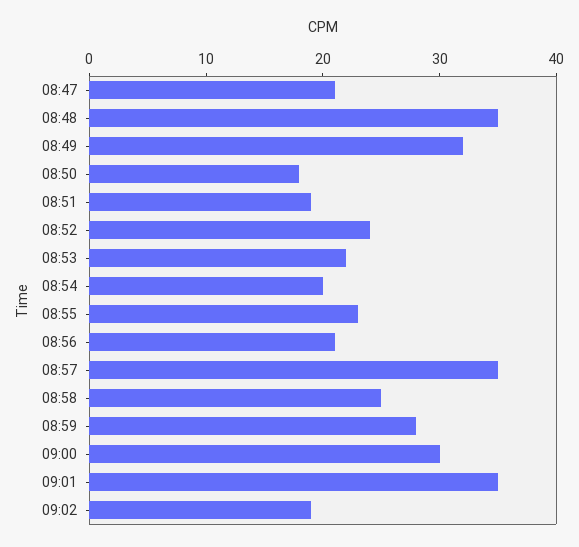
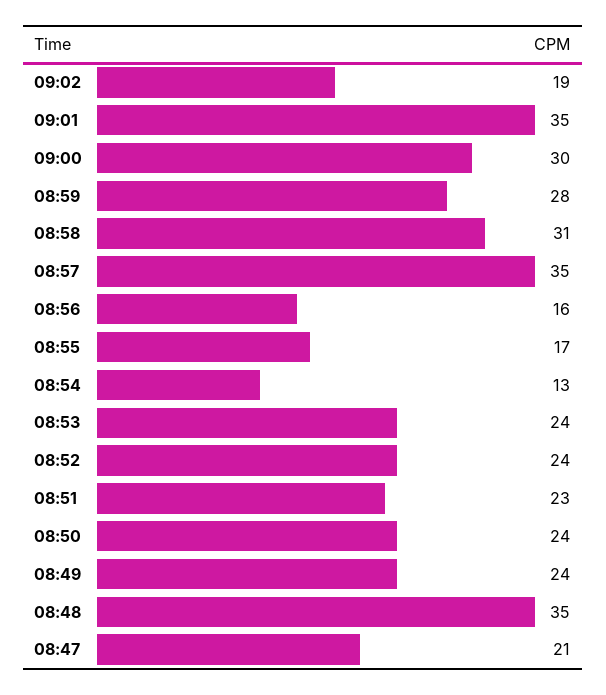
08:49: 32 -> 24
08:50: 18 -> 24
08:51: 19 -> 23
08:53: 22 -> 24
08:54: 20 -> 13
08:55: 23 -> 17
08:56: 21 -> 16
08:58: 25 -> 31

